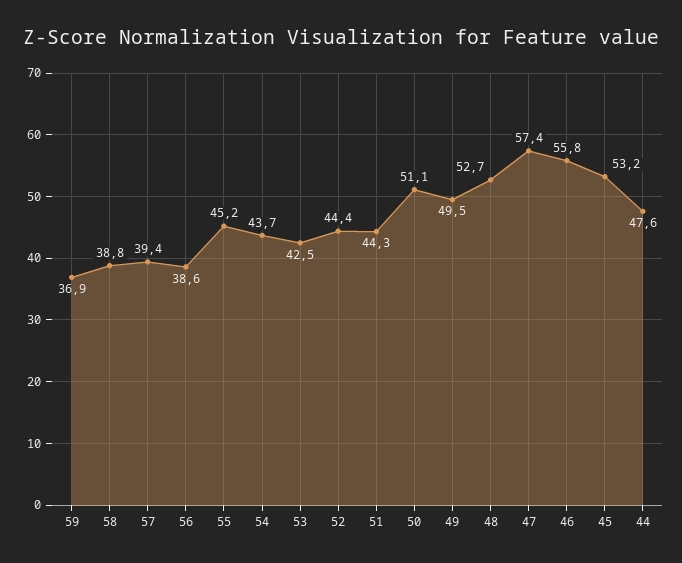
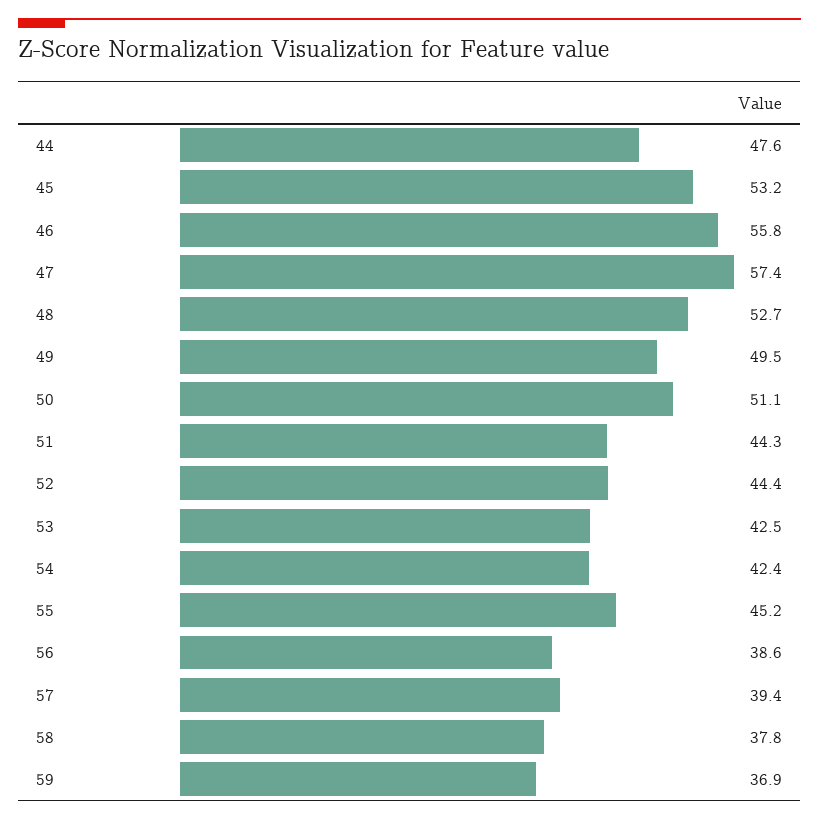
58: 38.8 -> 37.8
54: 43.7 -> 42.4

